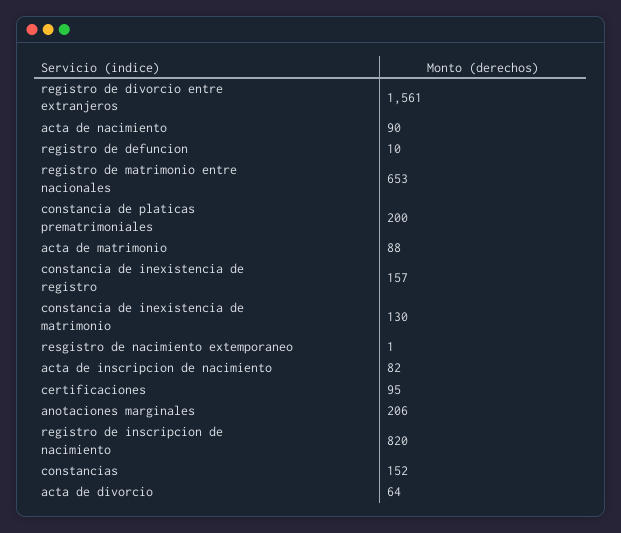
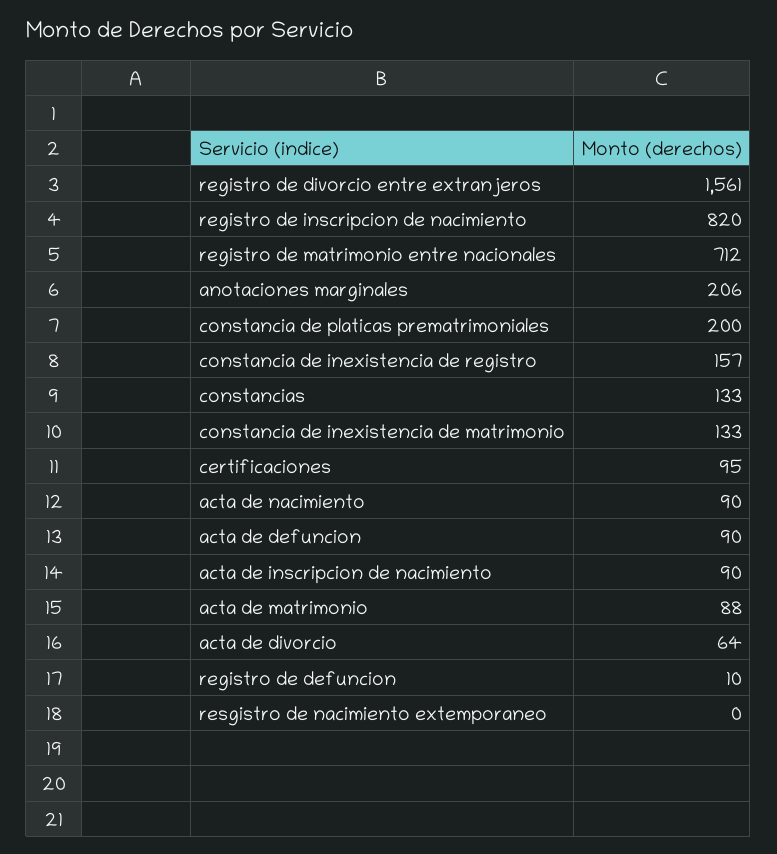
registro de matrimonio entre nacionales: 653 -> 712
constancia de inexistencia de matrimonio: 130 -> 133
resgistro de nacimiento extemporaneo: 1 -> 0
acta de inscripcion de nacimiento: 82 -> 90
constancias: 152 -> 133
acta de defuncion: none -> 90

